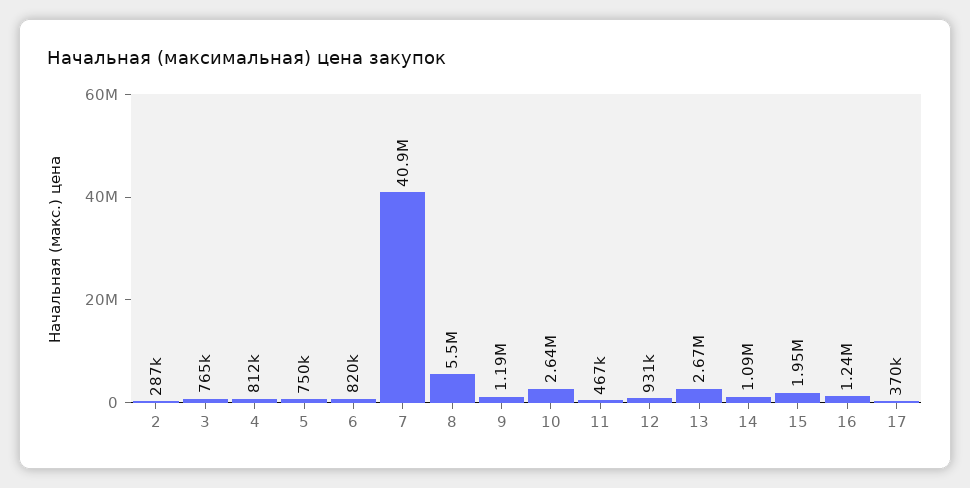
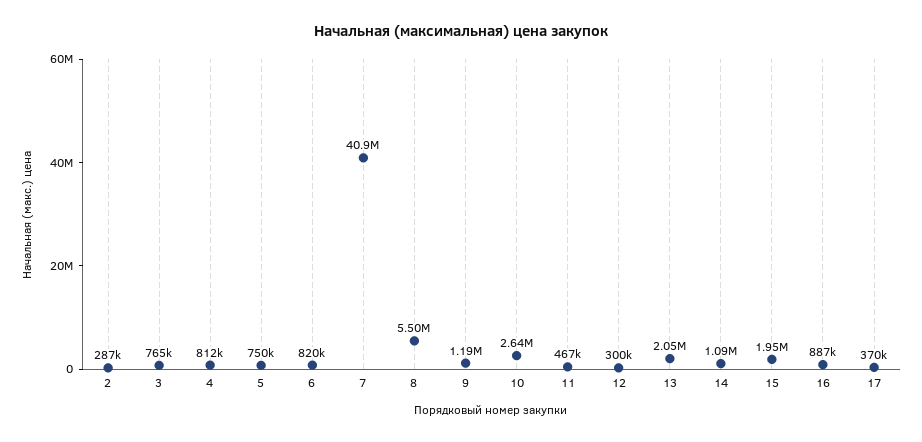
12: 931000 -> 300000
13: 2670000 -> 2050000
16: 1240000 -> 887000

